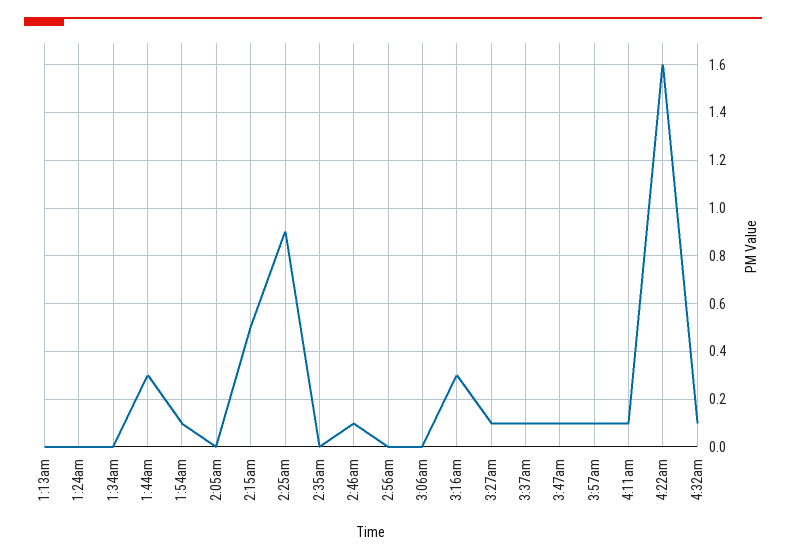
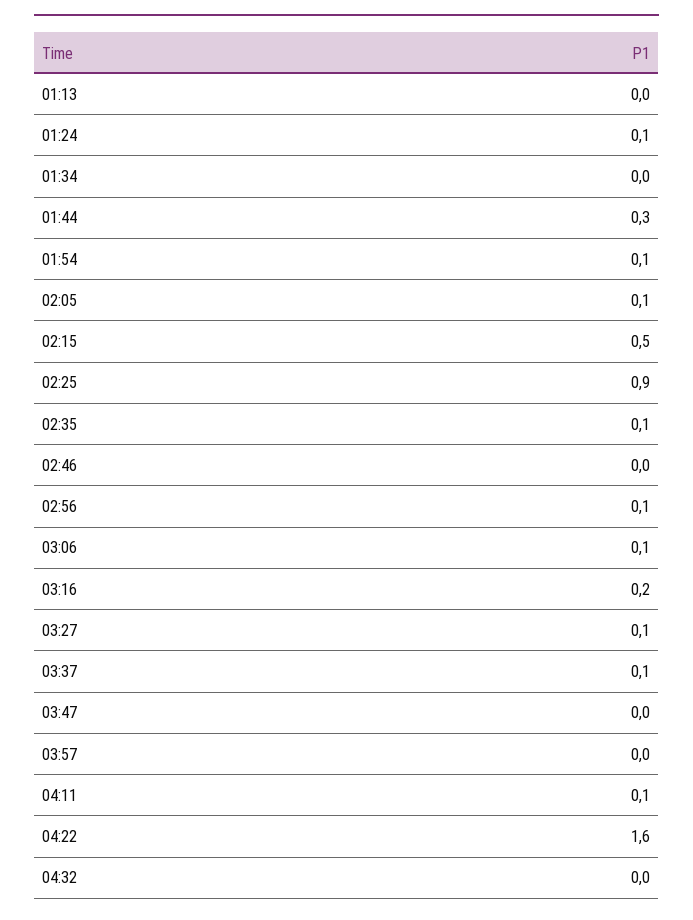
1:24am: 0 -> 0.1
2:05am: 0 -> 0.1
2:35am: 0 -> 0.1
2:46am: 0.1 -> 0
2:56am: 0 -> 0.1
3:06am: 0 -> 0.1
3:16am: 0.3 -> 0.2
3:47am: 0.1 -> 0
3:57am: 0.1 -> 0
4:32am: 0.1 -> 0

